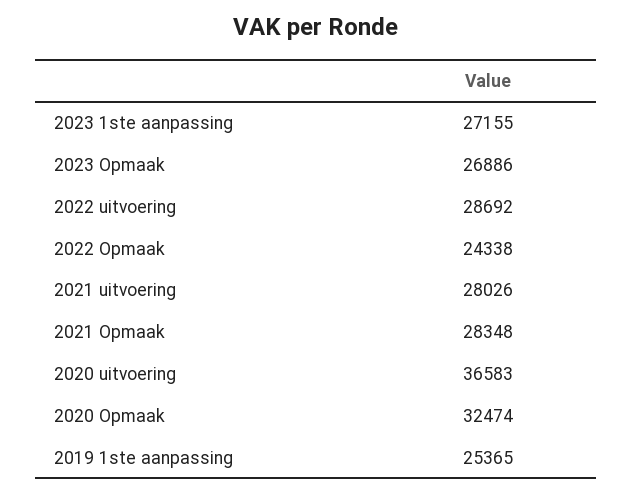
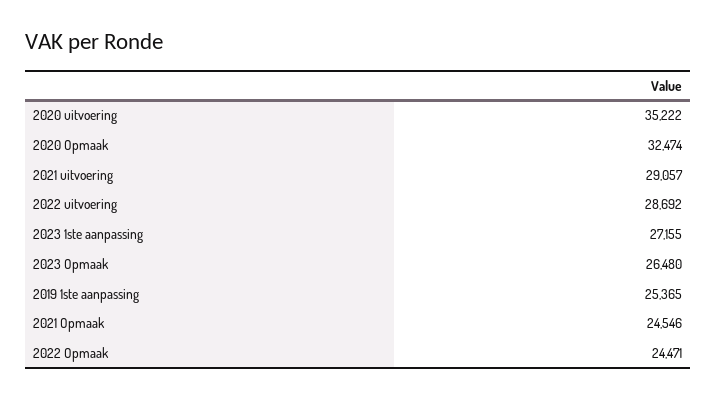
2023 Opmaak: 26886 -> 26480
2022 Opmaak: 24338 -> 24471
2021 uitvoering: 28026 -> 29057
2021 Opmaak: 28348 -> 24546
2020 uitvoering: 36583 -> 35222

